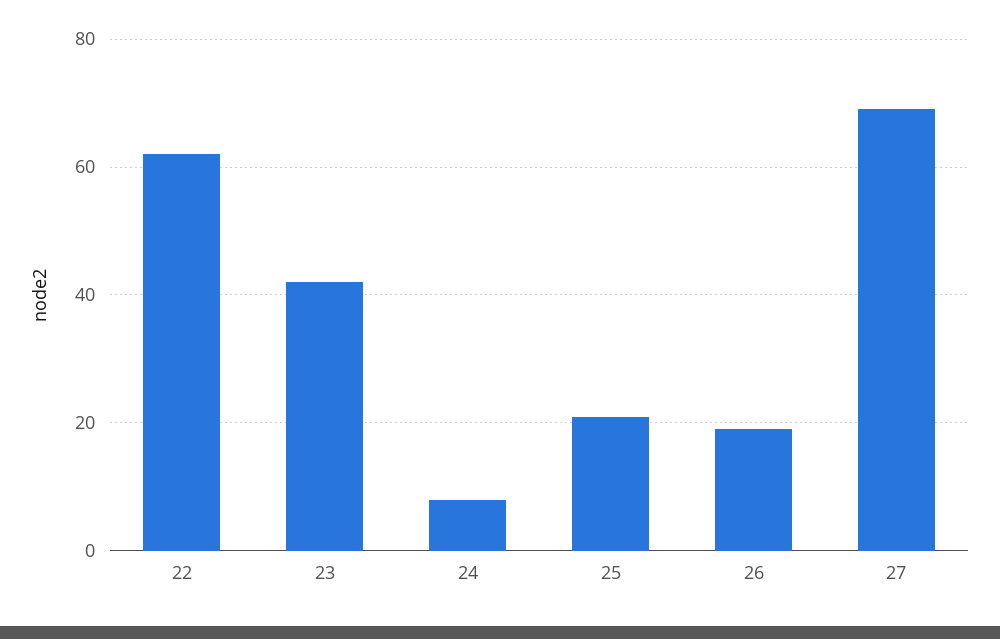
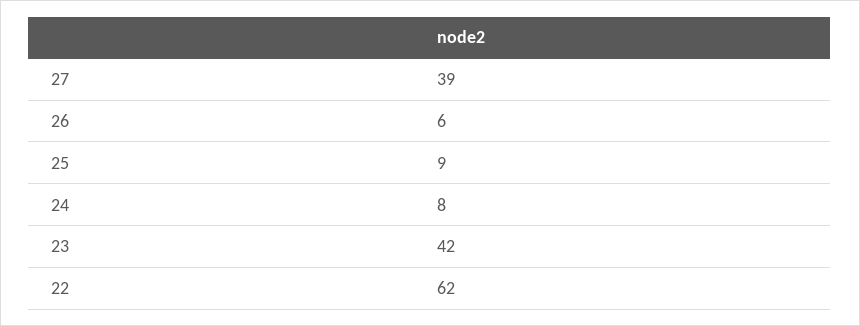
25: 20 -> 9
26: 20 -> 6
27: 70 -> 39

